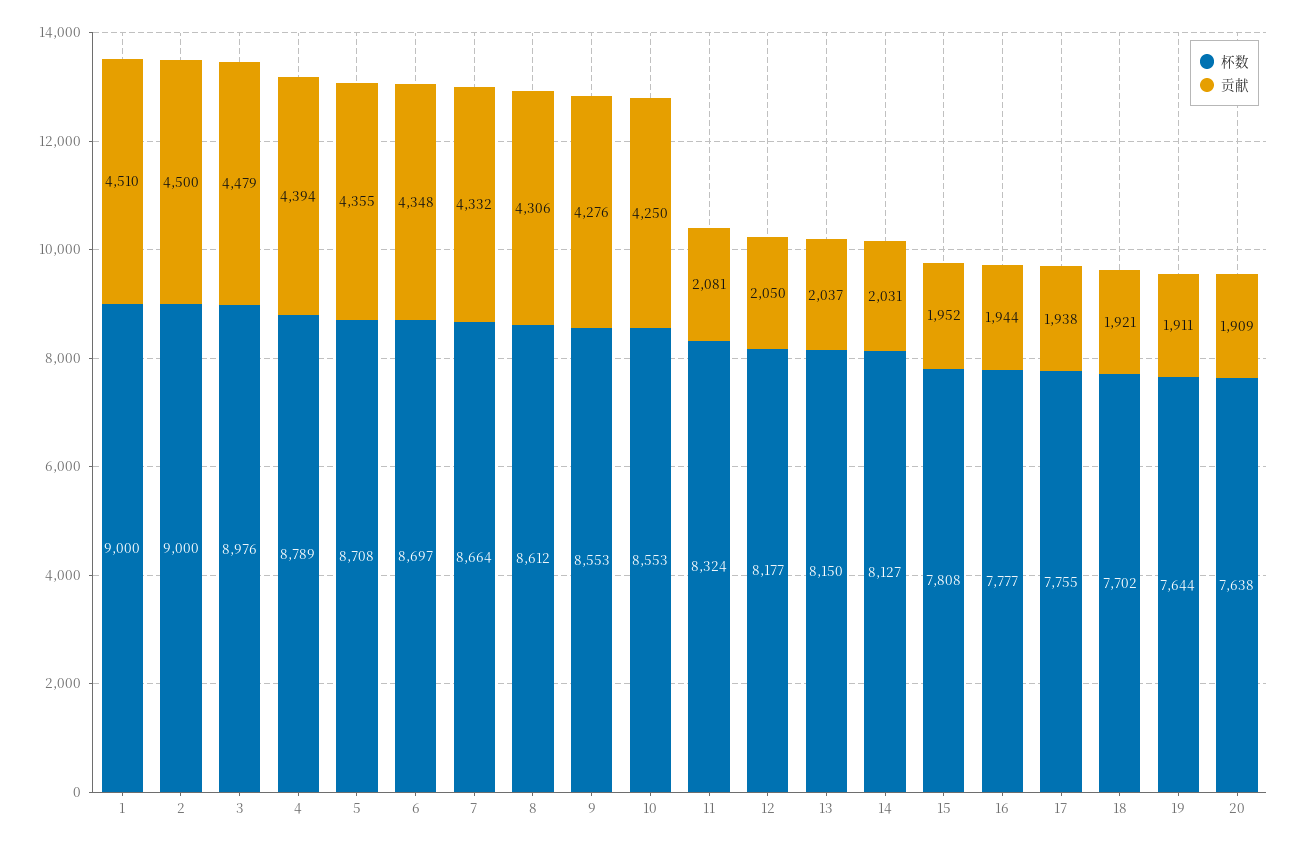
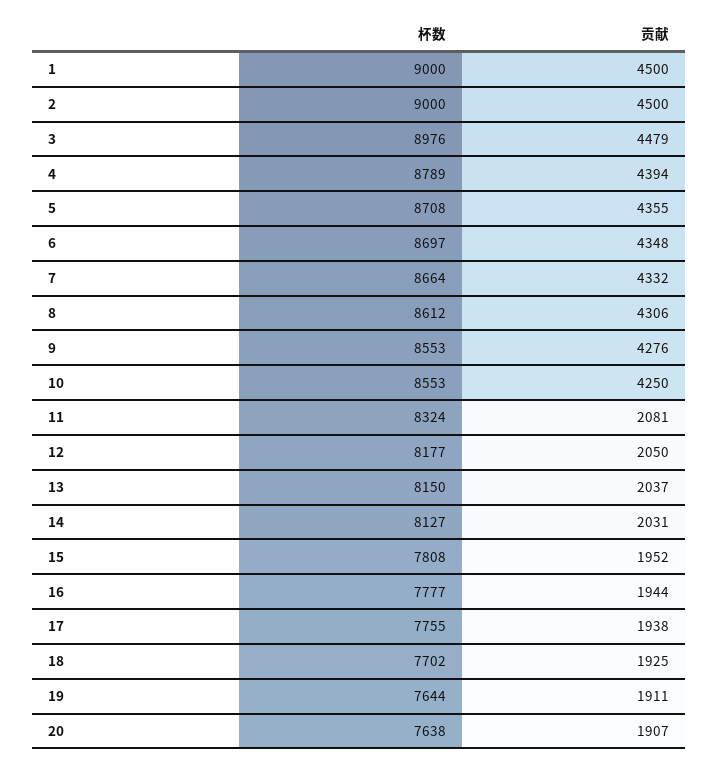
贡献, 1: 4510 -> 4500
贡献, 18: 1921 -> 1925
贡献, 20: 1909 -> 1907

